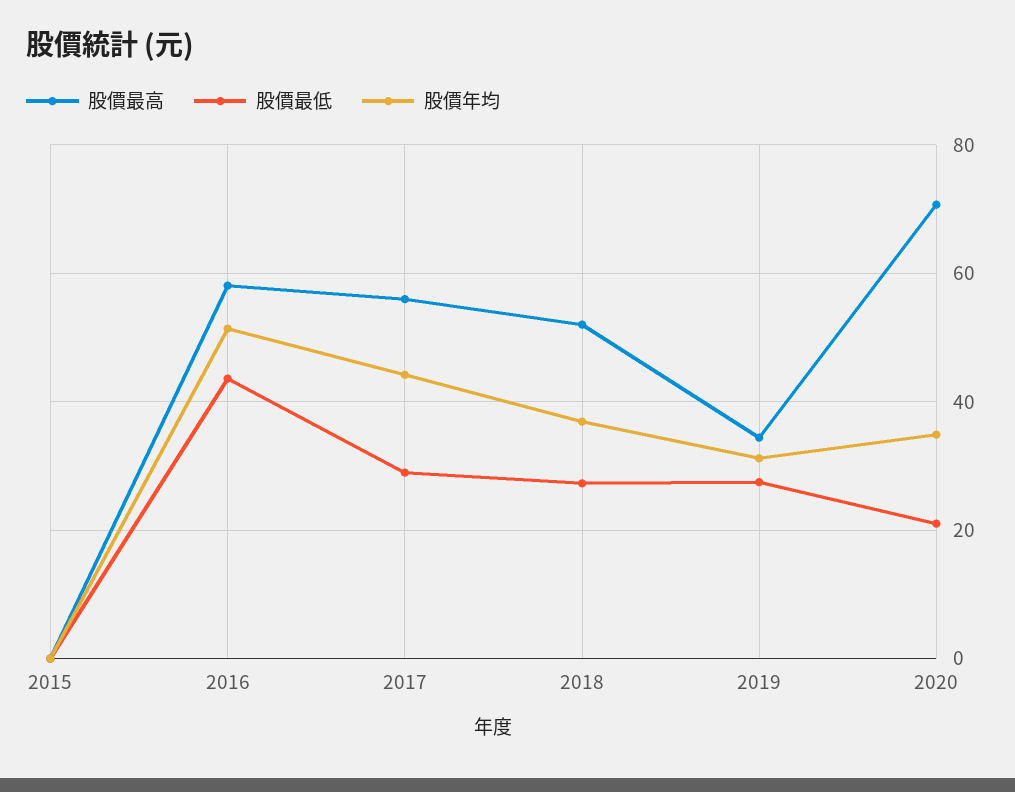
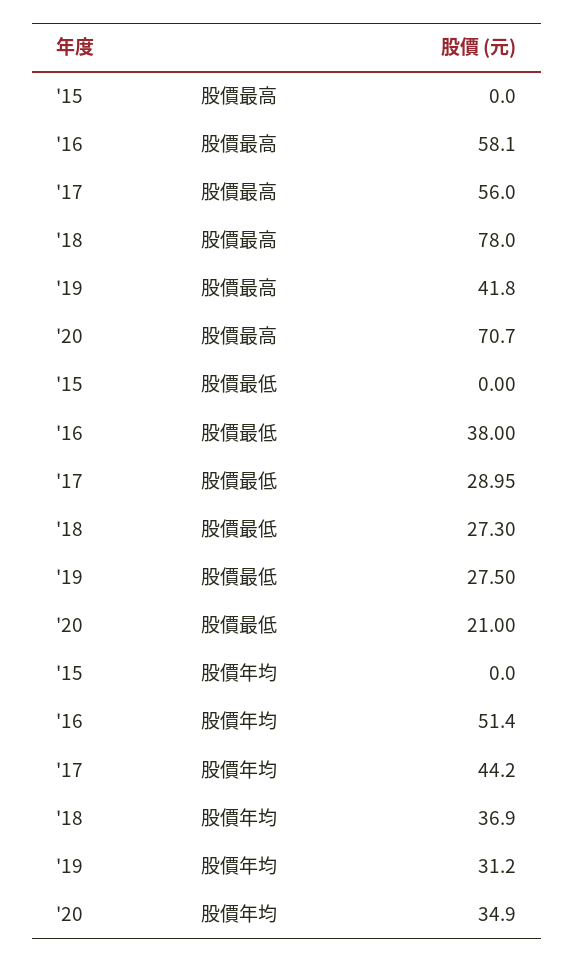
股價最低, 2016: 44 -> 38
股價最高, 2018: 52 -> 78
股價最高, 2019: 34 -> 41.8

